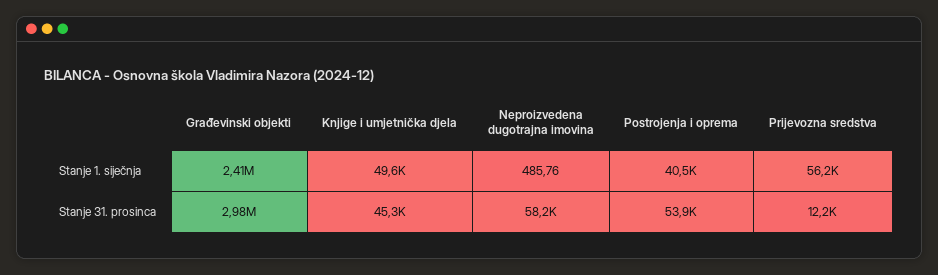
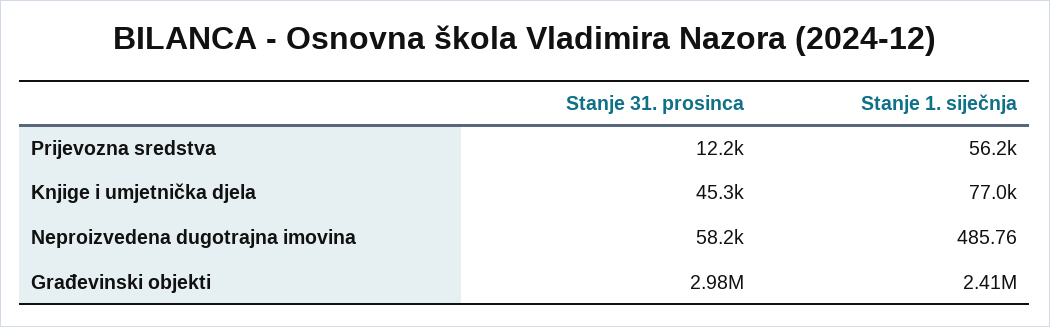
Knjige i umjetnička djela, Stanje 1. siječnja: 49600 -> 77000
Postrojenja i oprema, Stanje 1. siječnja: 40500 -> none
Postrojenja i oprema, Stanje 31. prosinca: 53900 -> none

